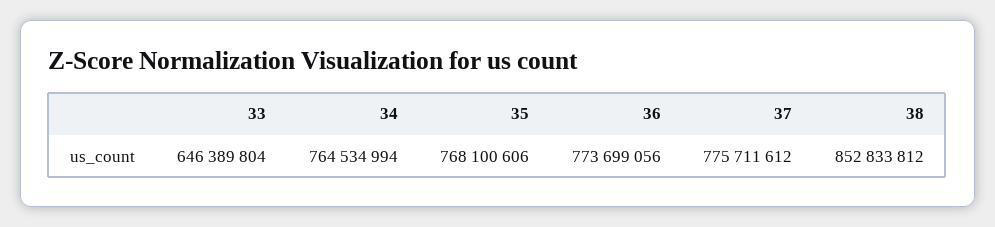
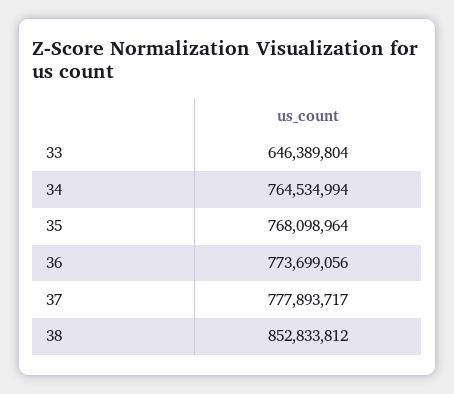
35: 768100606 -> 768098964
37: 775711612 -> 777893717

